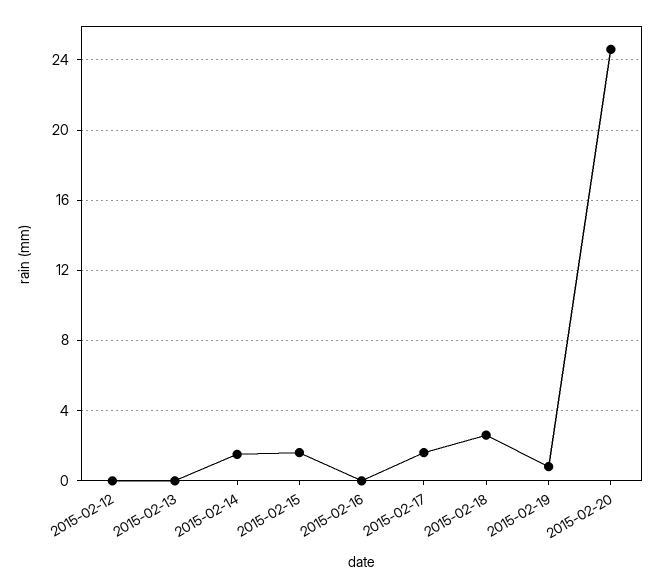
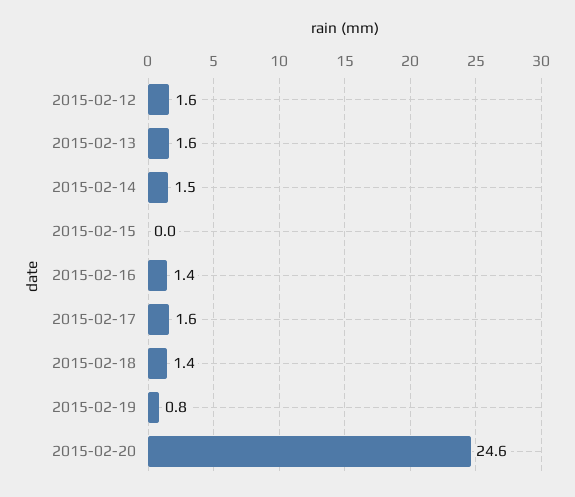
2015-02-12: 0 -> 1.6
2015-02-13: 0 -> 1.6
2015-02-15: 1.5 -> 0
2015-02-16: 0 -> 1.4
2015-02-18: 2.5 -> 1.4

